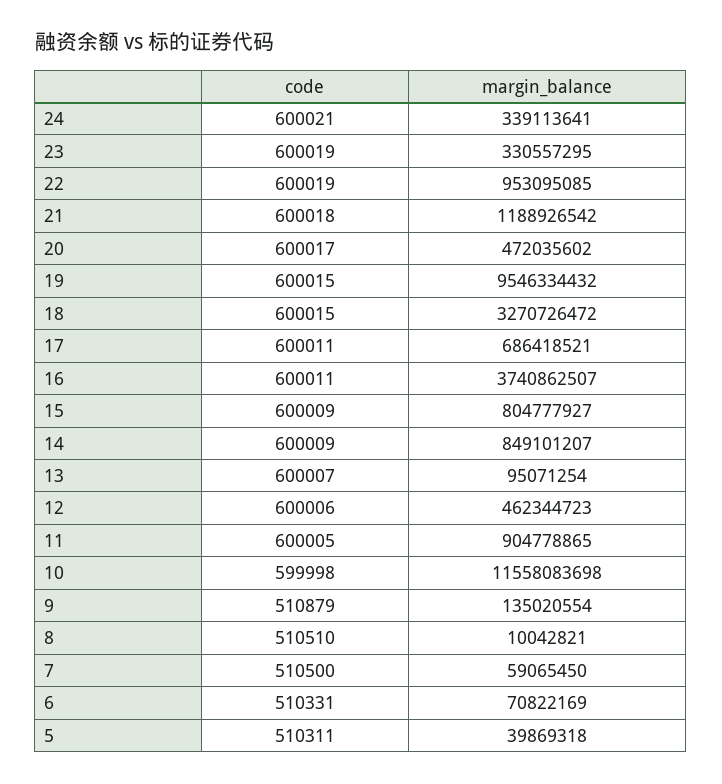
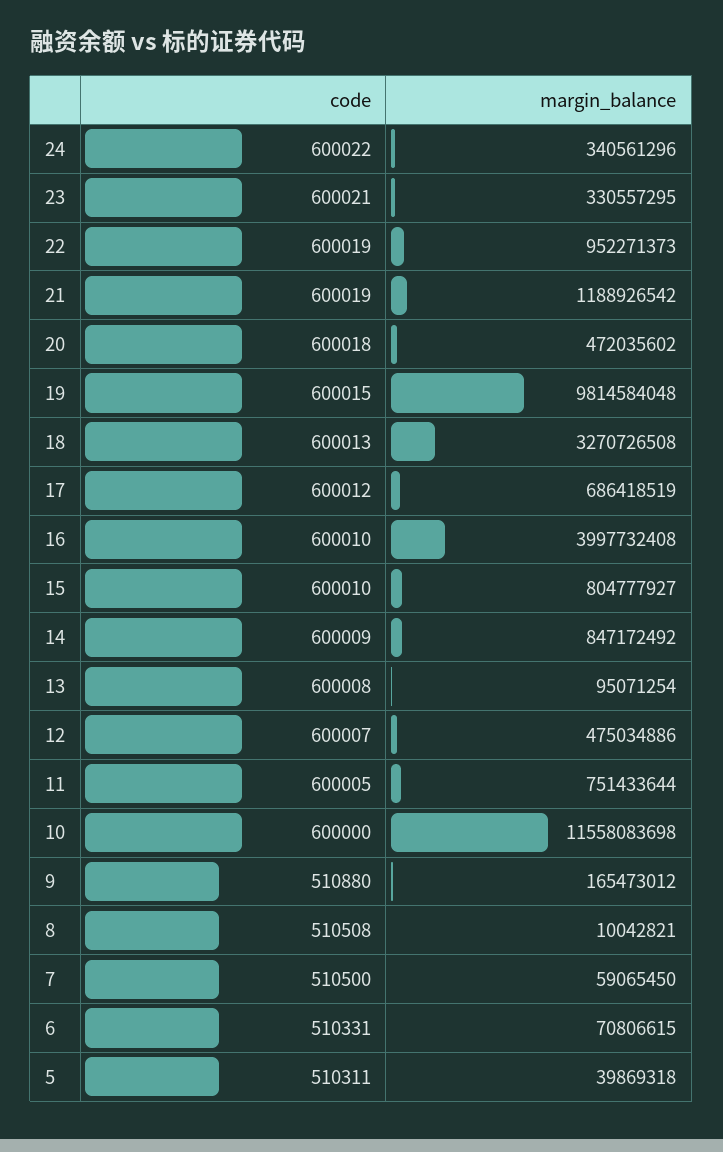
code, 24: 600021 -> 600022
margin_balance, 24: 339113641 -> 340561296
code, 23: 600019 -> 600021
margin_balance, 22: 953095085 -> 952271373
code, 21: 600018 -> 600019
code, 20: 600017 -> 600018
margin_balance, 19: 9546334432 -> 9814584048
code, 18: 600015 -> 600013
margin_balance, 18: 3270726472 -> 3270726508
code, 17: 600011 -> 600012
margin_balance, 17: 686418521 -> 686418519
code, 16: 600011 -> 600010
margin_balance, 16: 3740862507 -> 3997732408
code, 15: 600009 -> 600010
margin_balance, 14: 849101207 -> 847172492
code, 13: 600007 -> 600008
code, 12: 600006 -> 600007
margin_balance, 12: 462344723 -> 475034886
margin_balance, 11: 904778865 -> 751433644
code, 10: 599998 -> 600000
code, 9: 510879 -> 510880
margin_balance, 9: 135020554 -> 165473012
code, 8: 510510 -> 510508
margin_balance, 6: 70822169 -> 70806615

